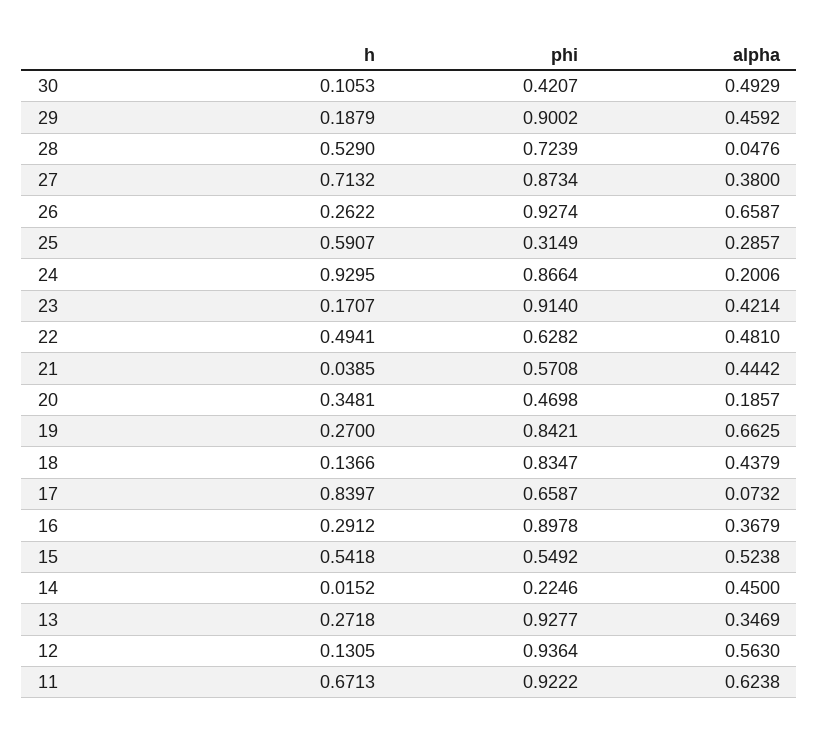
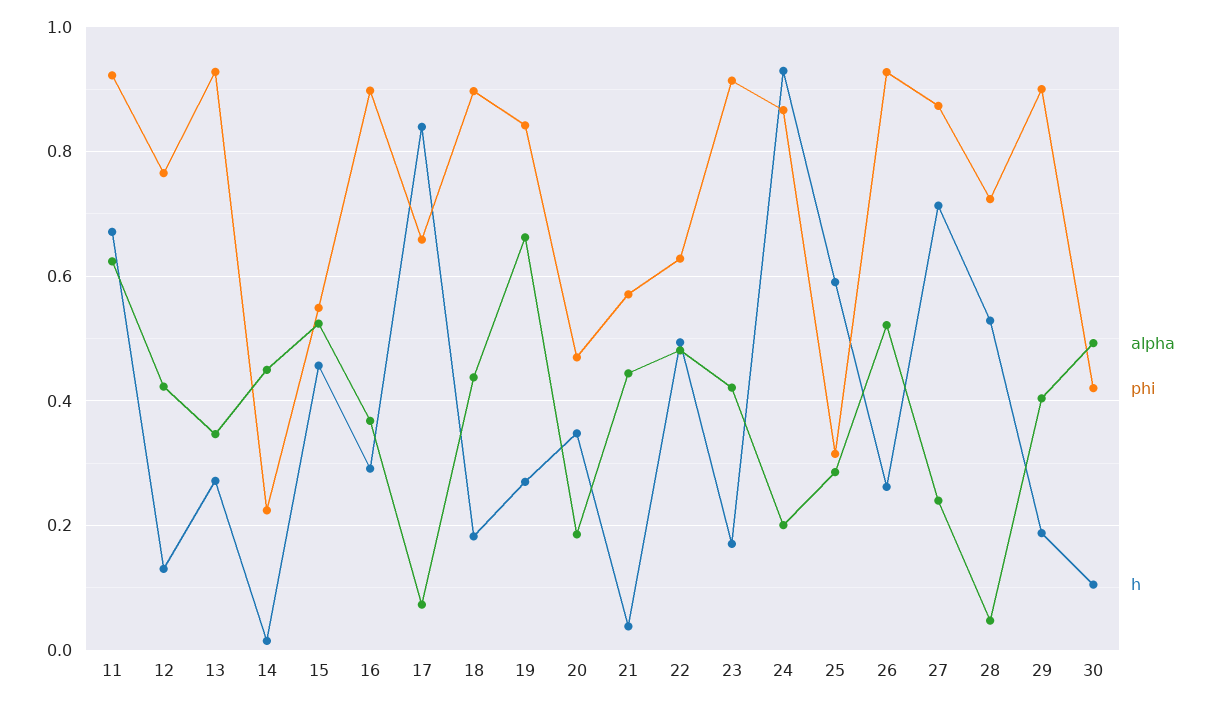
alpha, 29: 0.4592 -> 0.4
alpha, 27: 0.38 -> 0.24
alpha, 26: 0.6587 -> 0.52
h, 18: 0.1366 -> 0.18
phi, 18: 0.8347 -> 0.9
h, 15: 0.5418 -> 0.46
phi, 12: 0.9364 -> 0.76
alpha, 12: 0.563 -> 0.42

